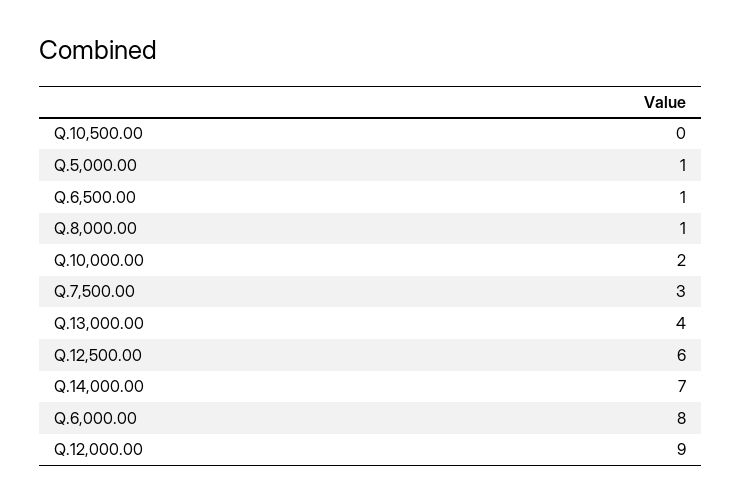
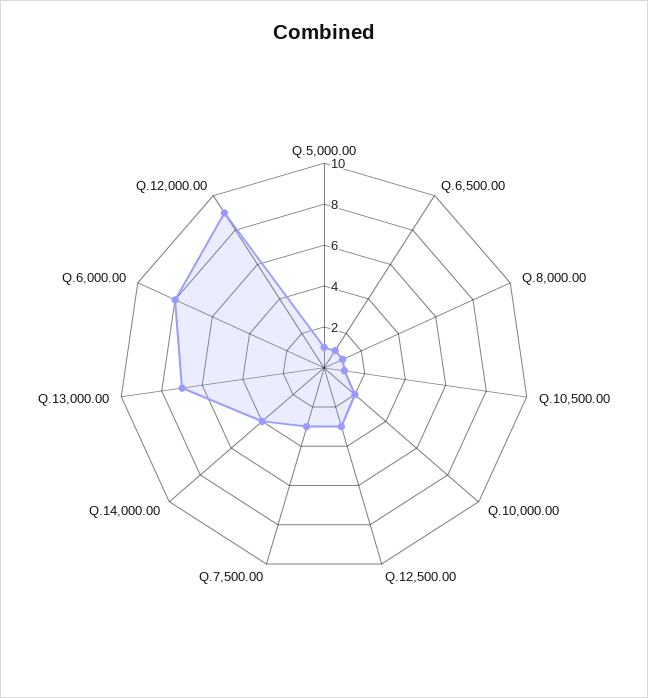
Q.10,500.00: 0 -> 1
Q.13,000.00: 4 -> 7
Q.12,500.00: 6 -> 3
Q.14,000.00: 7 -> 4

